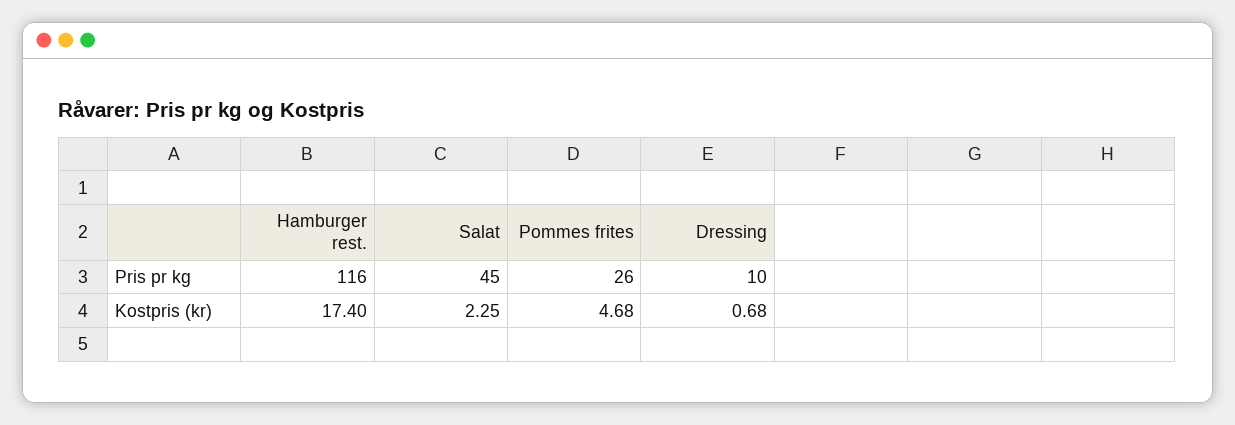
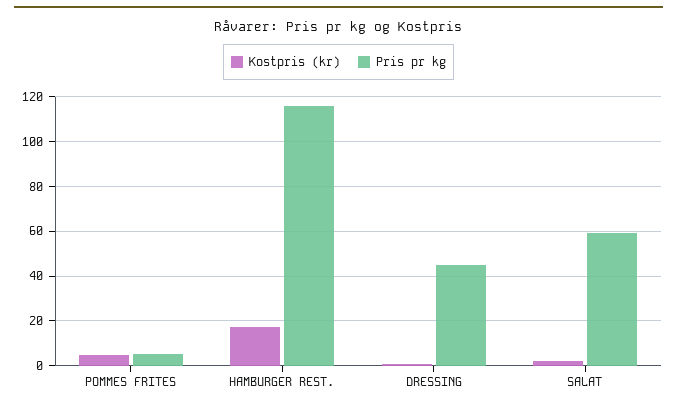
Pris pr kg, Salat: 45 -> 60
Pris pr kg, Pommes frites: 26 -> 5
Pris pr kg, Dressing: 10 -> 45

